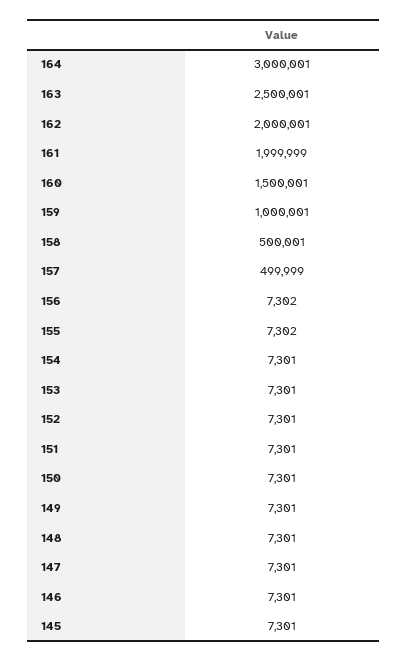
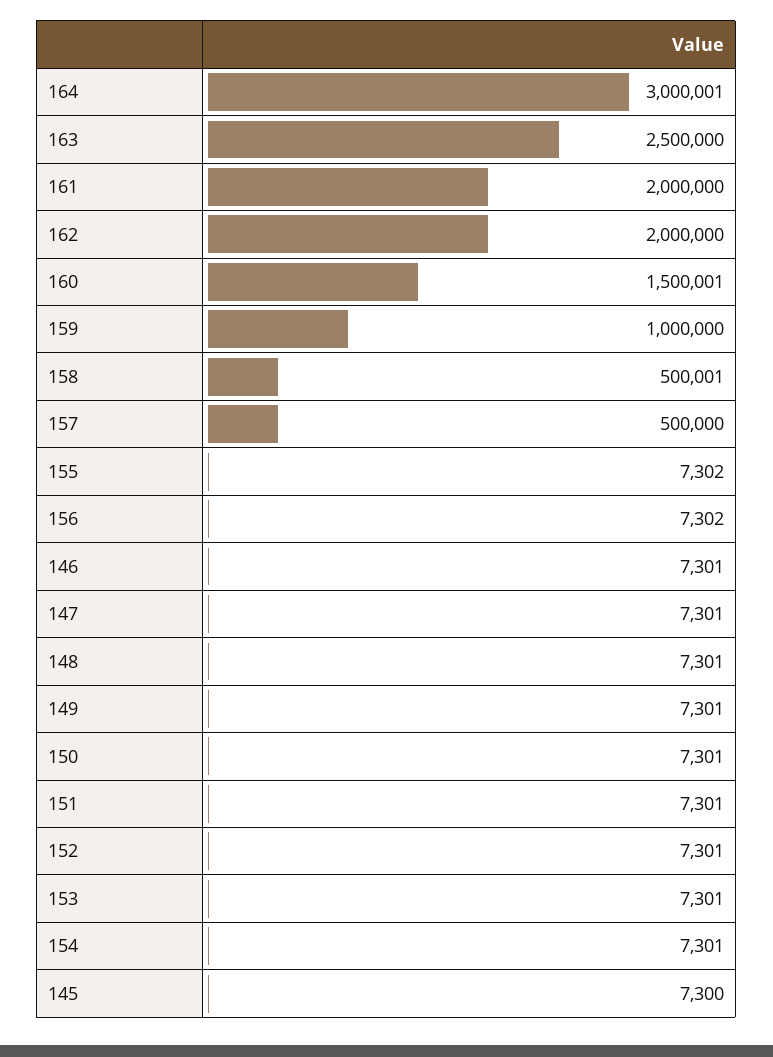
163: 2500001 -> 2500000
162: 2000001 -> 2000000
161: 1999999 -> 2000000
159: 1000001 -> 1000000
157: 499999 -> 500000
145: 7301 -> 7300

